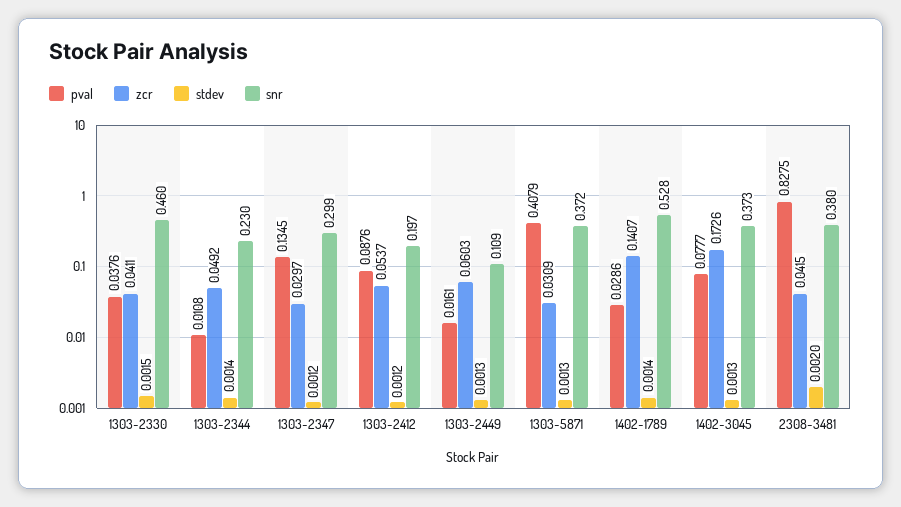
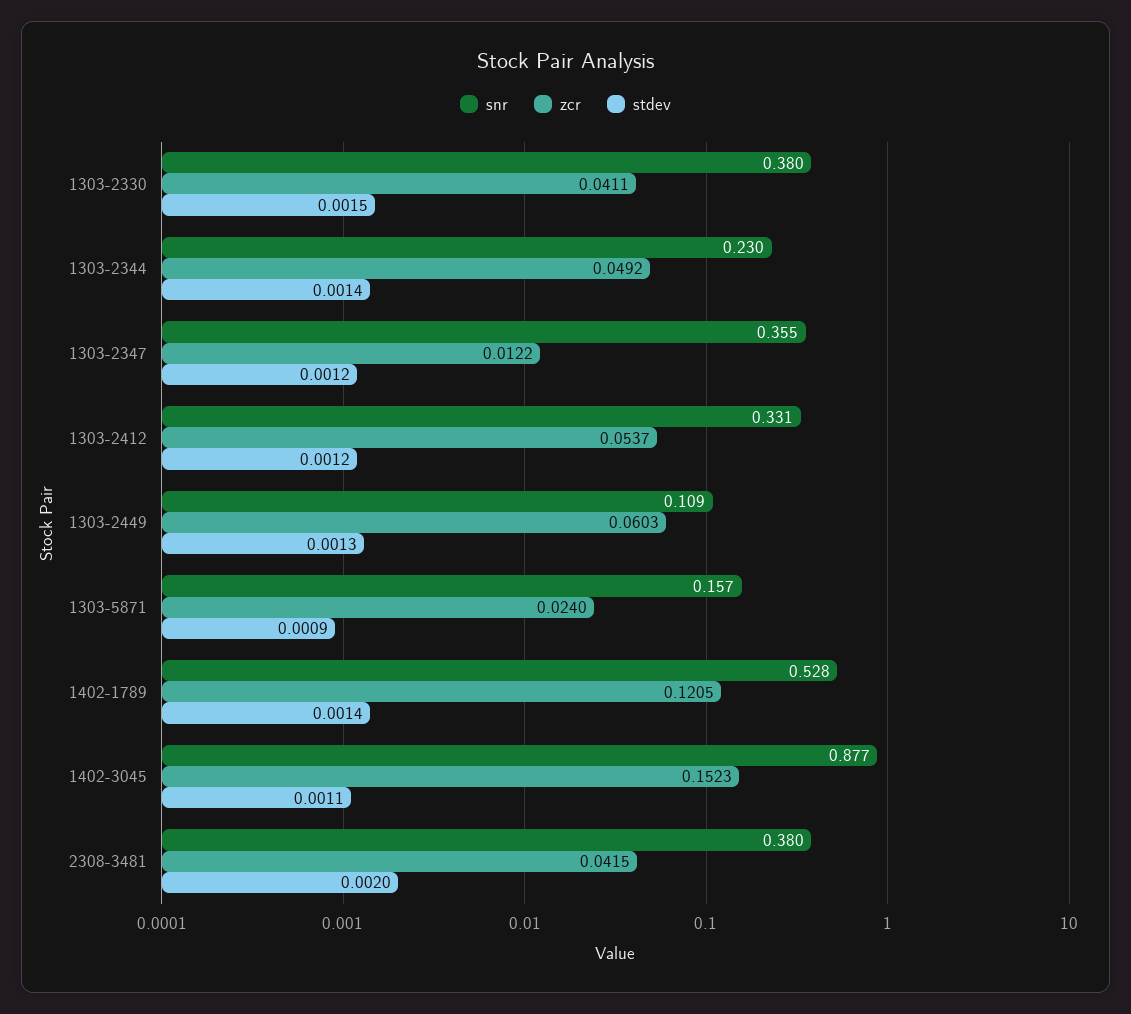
pval, 1303-2330: 0.0376 -> none
snr, 1303-2330: 0.46 -> 0.38
pval, 1303-2344: 0.0108 -> none
pval, 1303-2347: 0.1345 -> none
zcr, 1303-2347: 0.0297 -> 0.0122
snr, 1303-2347: 0.299 -> 0.355
pval, 1303-2412: 0.0876 -> none
snr, 1303-2412: 0.197 -> 0.331
pval, 1303-2449: 0.0161 -> none
pval, 1303-5871: 0.4079 -> none
zcr, 1303-5871: 0.0309 -> 0.024
stdev, 1303-5871: 0.0013 -> 0.0009
snr, 1303-5871: 0.372 -> 0.157
pval, 1402-1789: 0.0286 -> none
zcr, 1402-1789: 0.1407 -> 0.1205
pval, 1402-3045: 0.0777 -> none
zcr, 1402-3045: 0.1726 -> 0.1523
stdev, 1402-3045: 0.0013 -> 0.0011
snr, 1402-3045: 0.373 -> 0.877
pval, 2308-3481: 0.8275 -> none

